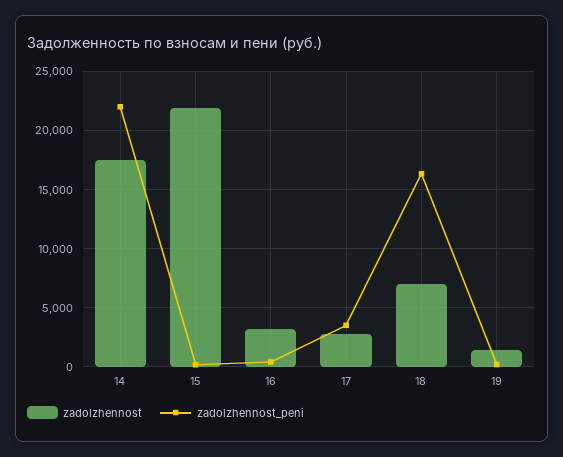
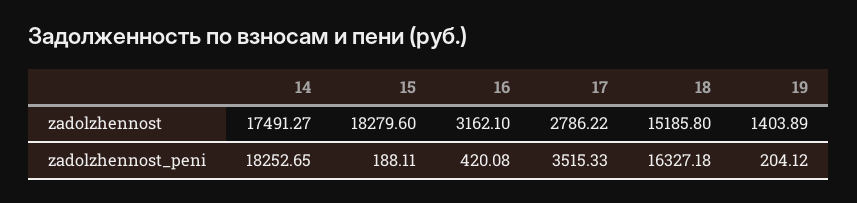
zadolzhennost_peni, 14: 22000 -> 18252.65
zadolzhennost, 15: 22000 -> 18279.6
zadolzhennost, 18: 7000 -> 15185.8

